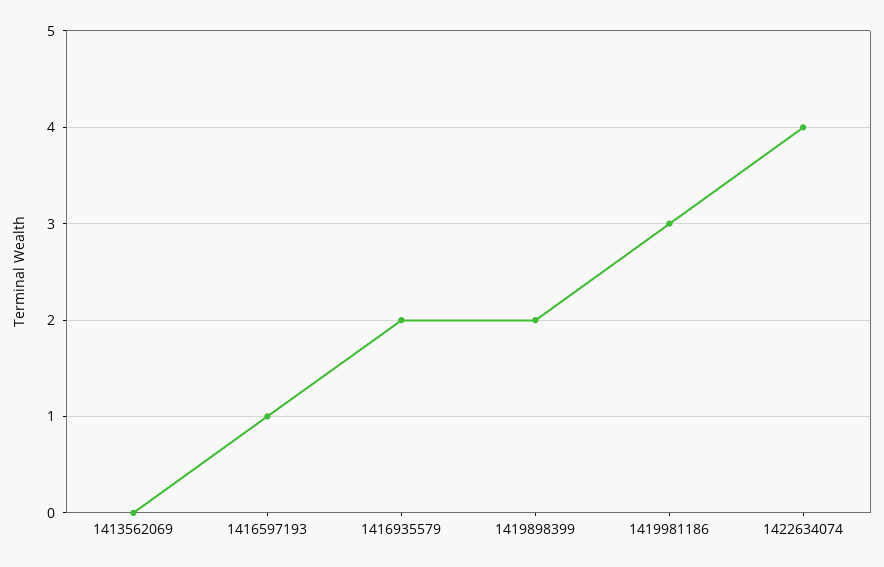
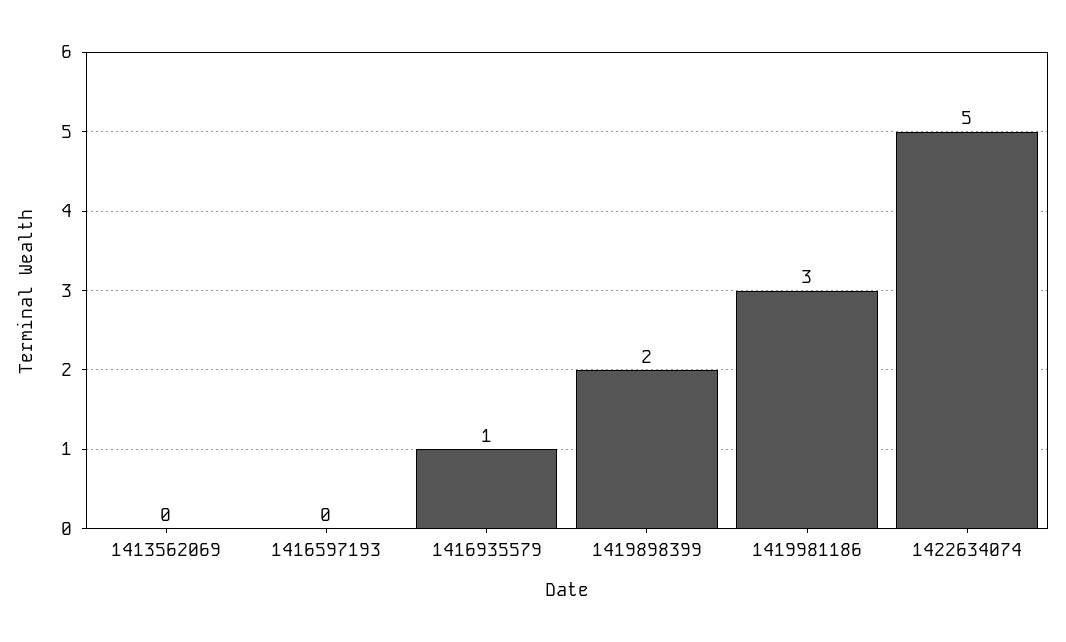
1416597193: 1 -> 0
1416935579: 2 -> 1
1422634074: 4 -> 5

